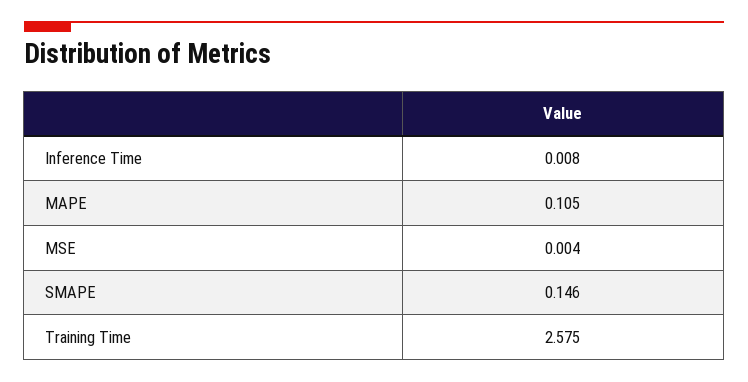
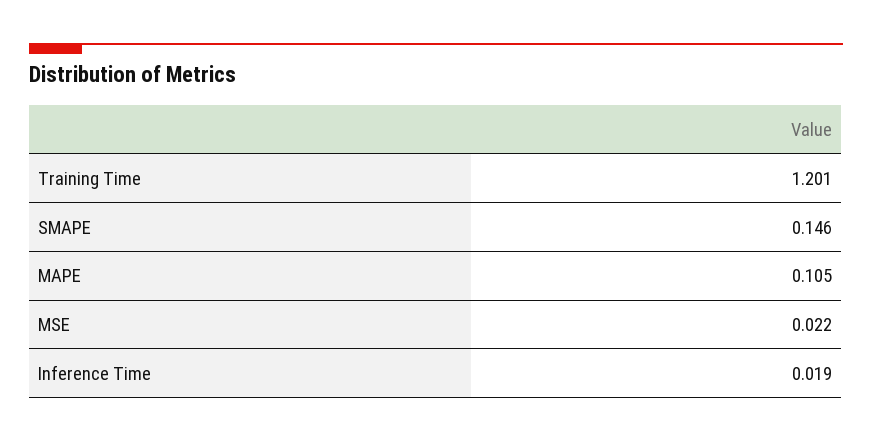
Inference Time: 0.008 -> 0.019
MSE: 0.004 -> 0.022
Training Time: 2.575 -> 1.201

